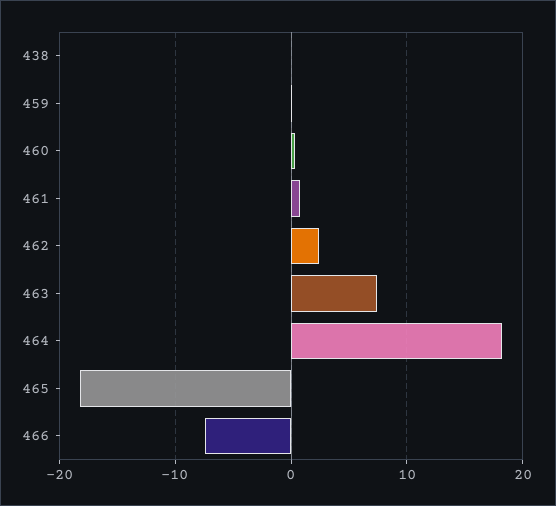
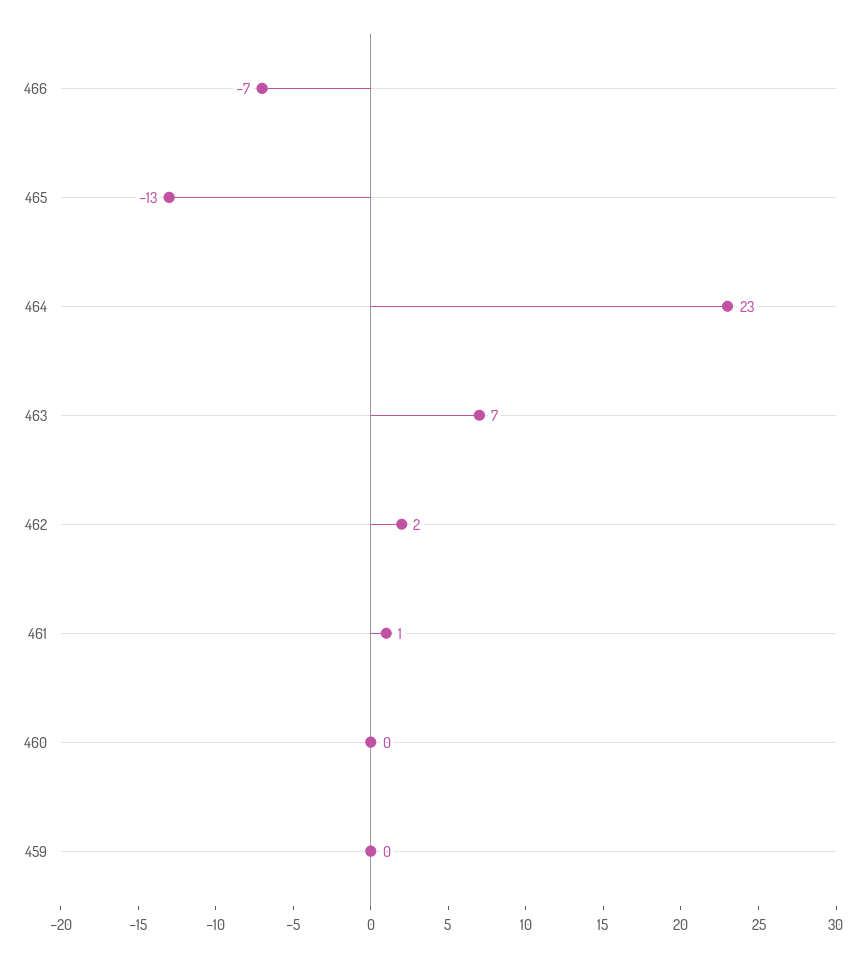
438: 0 -> none
464: 18 -> 23
465: -18 -> -13

